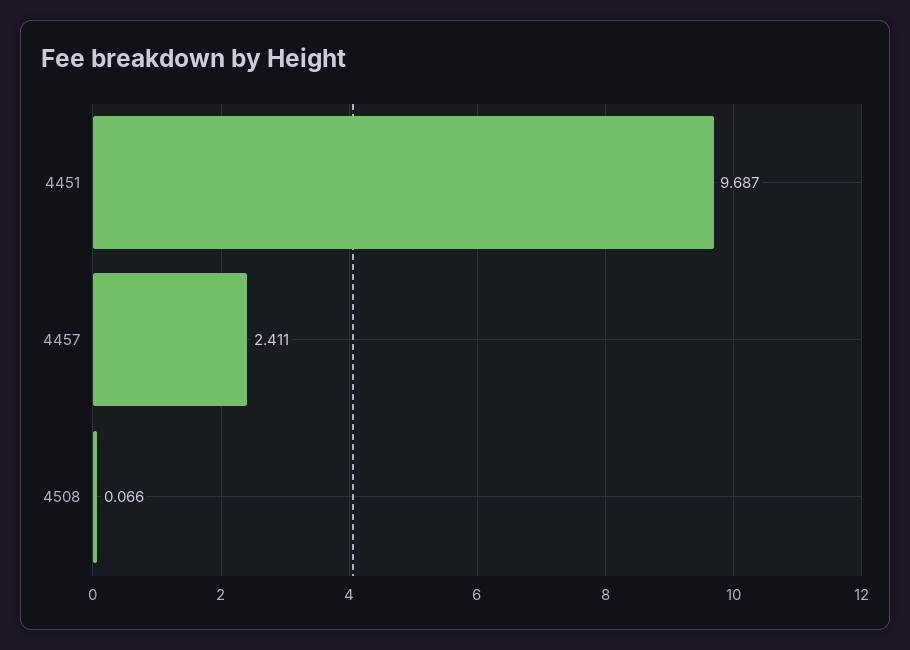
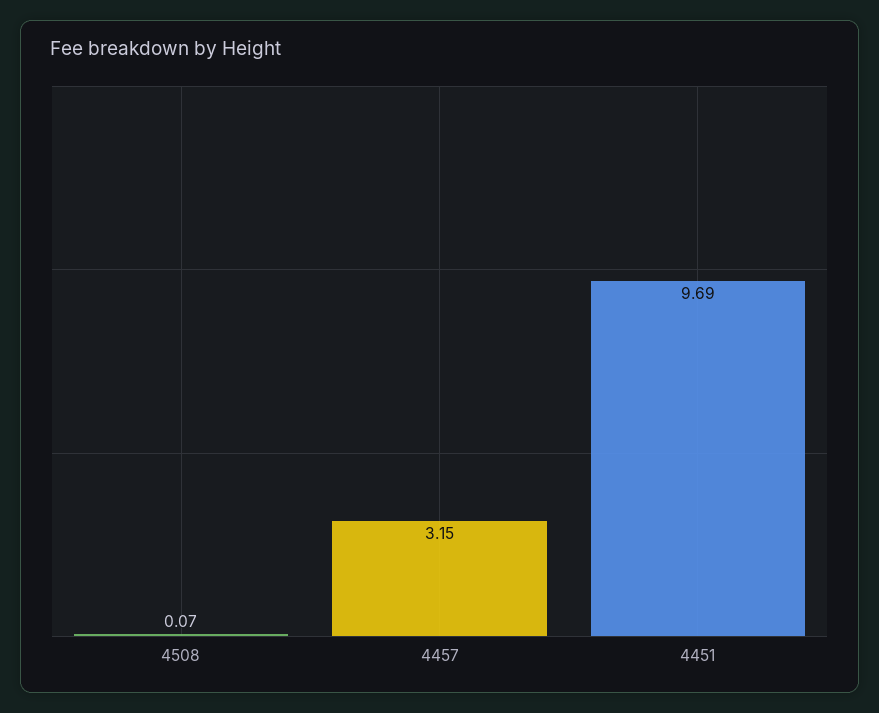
4457: 2.411 -> 3.15

